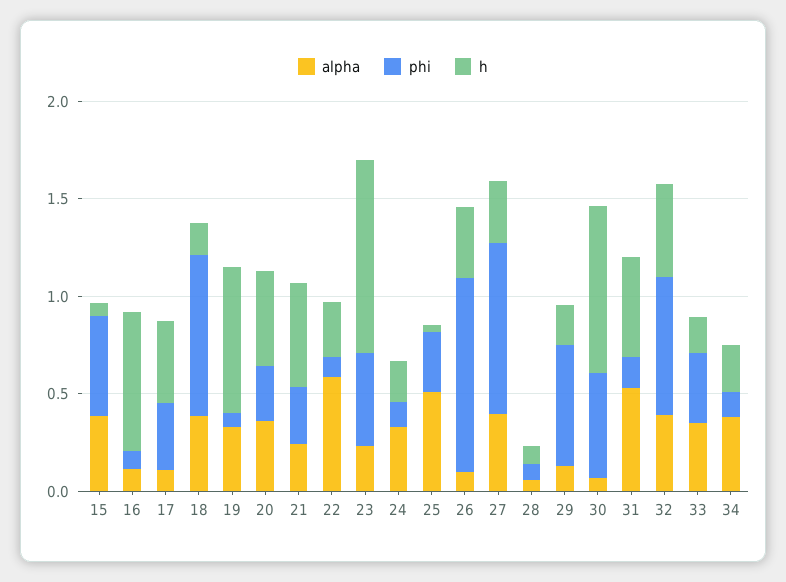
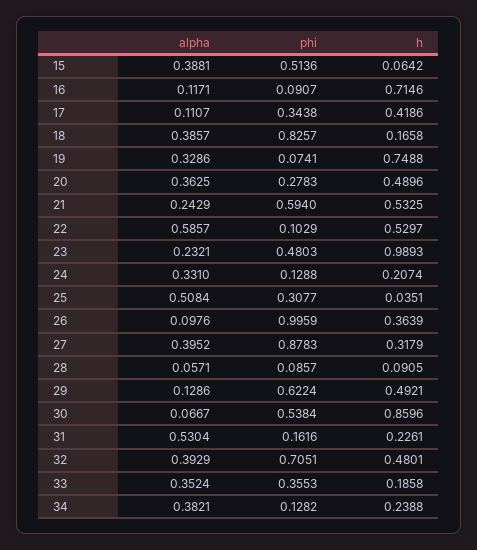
phi, 21: 0.3 -> 0.594
h, 22: 0.3 -> 0.5297
h, 29: 0.2 -> 0.4921
h, 31: 0.5 -> 0.2261

